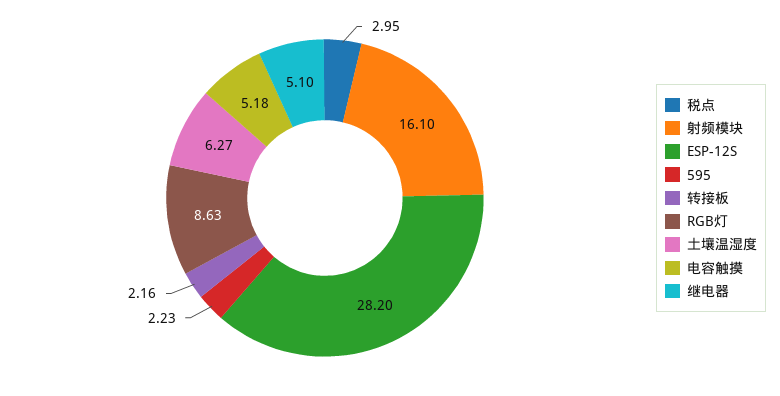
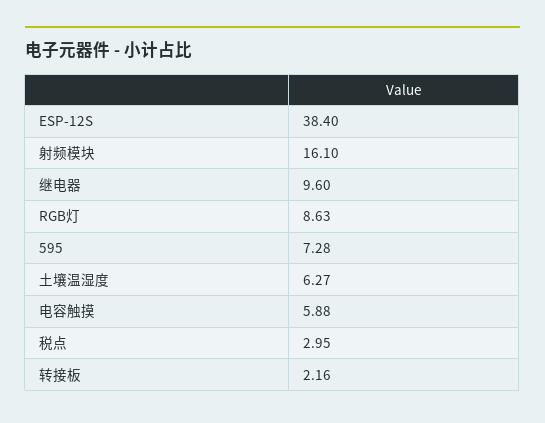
ESP-12S: 28.2 -> 38.4
595: 2.23 -> 7.28
电容触摸: 5.18 -> 5.88
继电器: 5.1 -> 9.6

